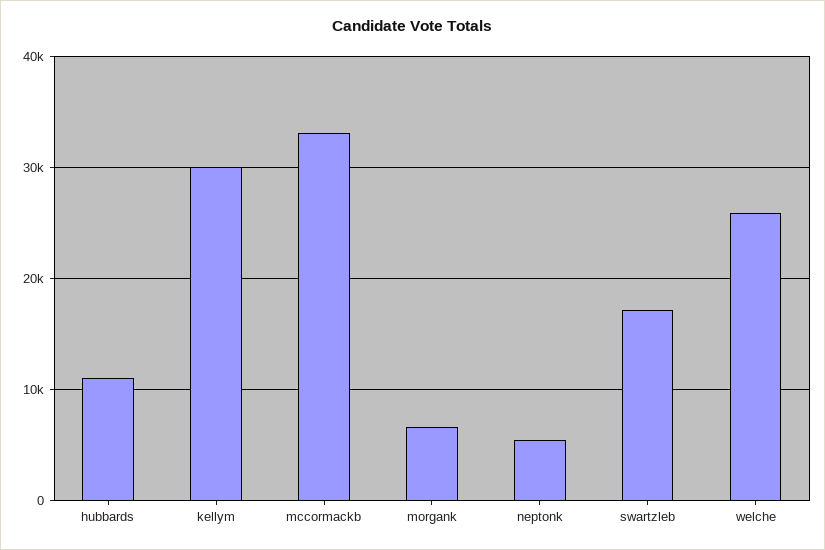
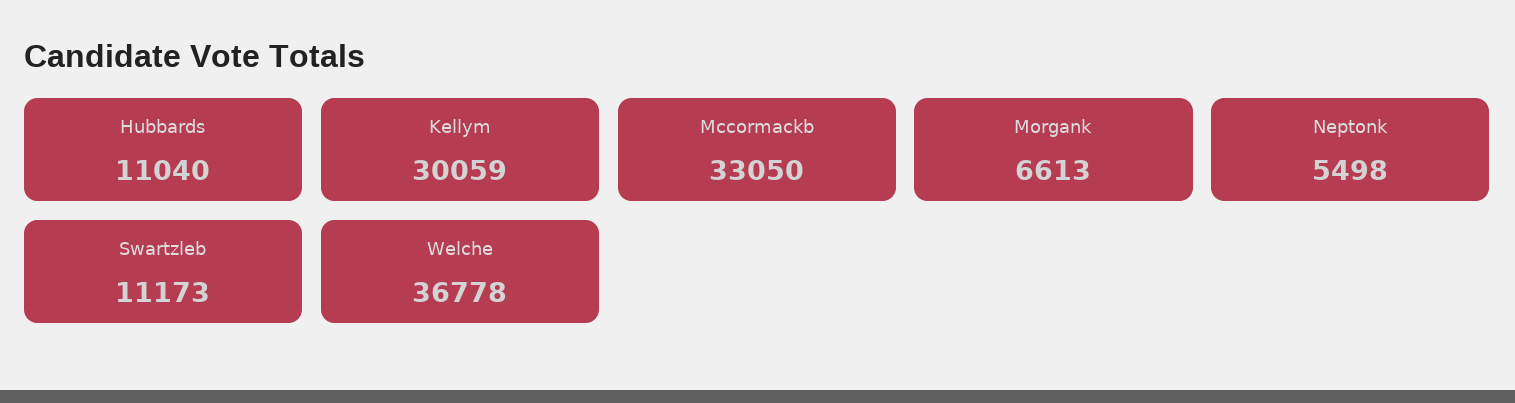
swartzleb: 17000 -> 11173
welche: 26000 -> 36778

